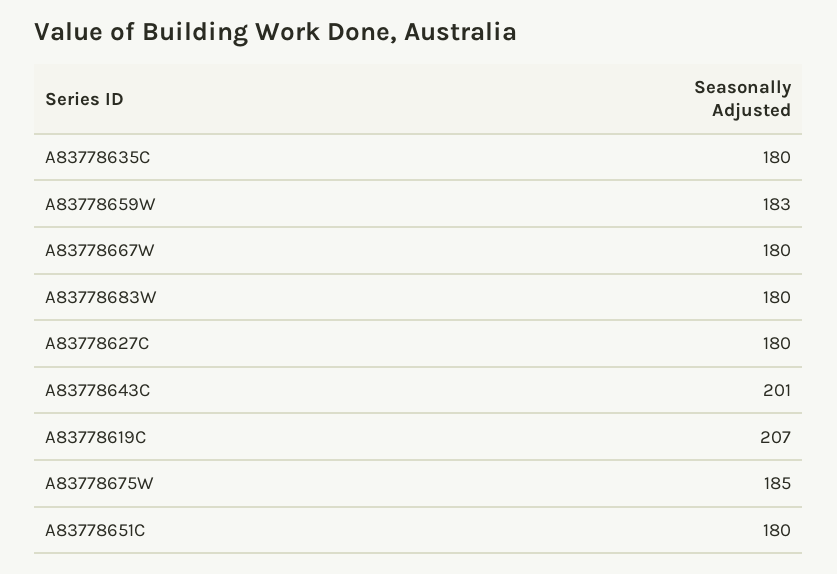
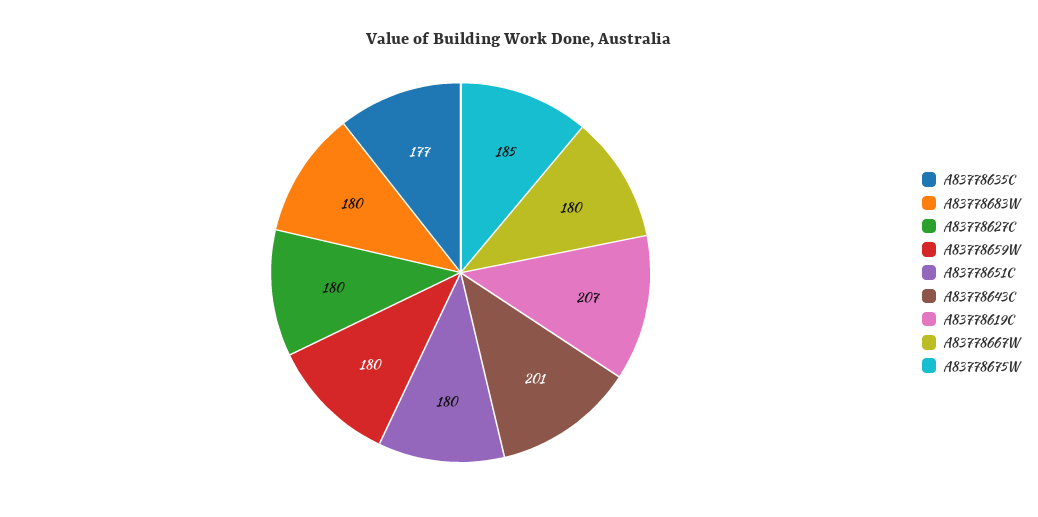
A83778635C: 180 -> 177
A83778659W: 183 -> 180

